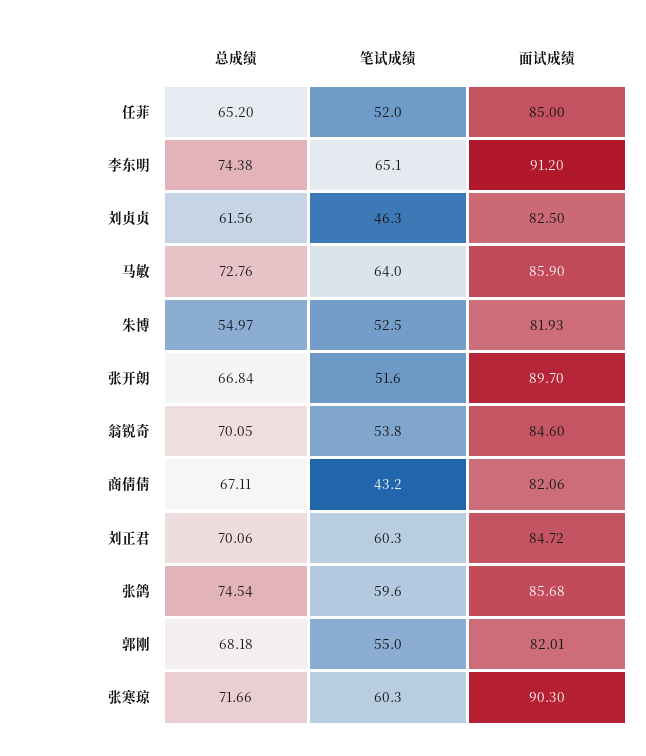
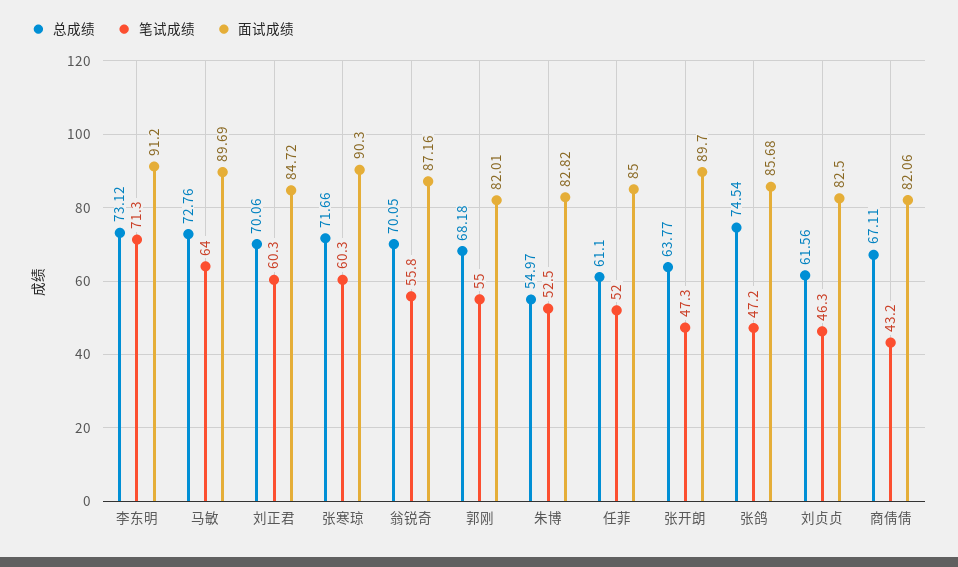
总成绩, 任菲: 65.2 -> 61.1
总成绩, 李东明: 74.38 -> 73.12
笔试成绩, 李东明: 65.1 -> 71.3
面试成绩, 马敏: 85.9 -> 89.69
面试成绩, 朱博: 81.93 -> 82.82
总成绩, 张开朗: 66.84 -> 63.77
笔试成绩, 张开朗: 51.6 -> 47.3
笔试成绩, 翁锐奇: 53.8 -> 55.8
面试成绩, 翁锐奇: 84.6 -> 87.16
笔试成绩, 张鸽: 59.6 -> 47.2

